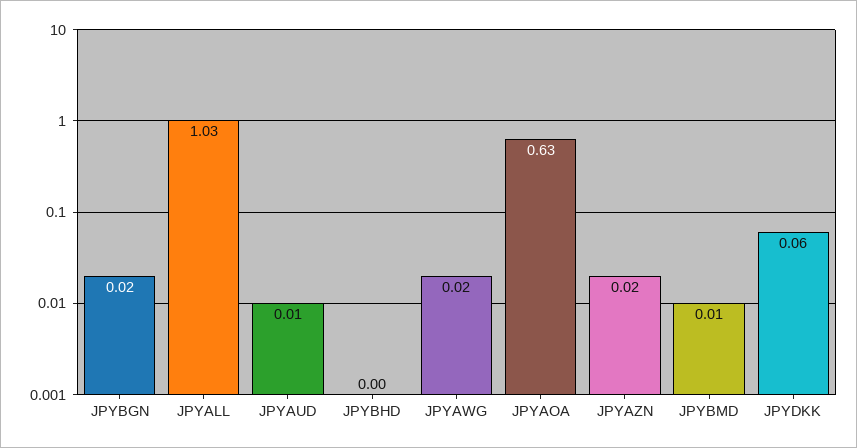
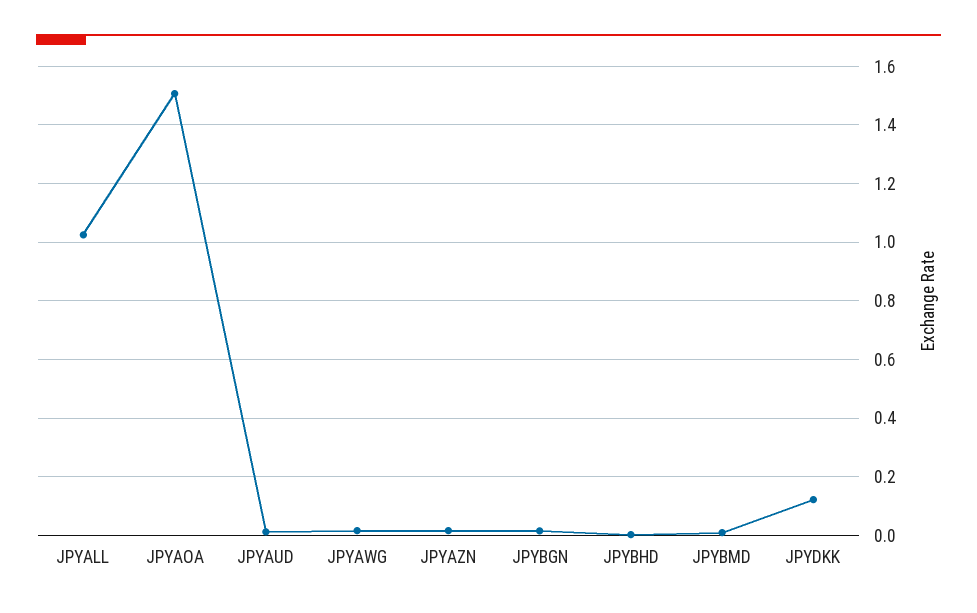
JPYAOA: 0.63 -> 1.5
JPYDKK: 0.06 -> 0.125

